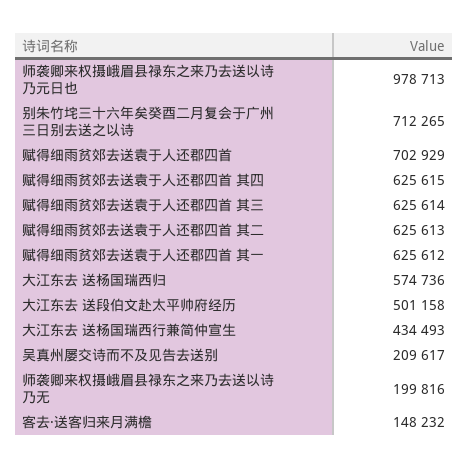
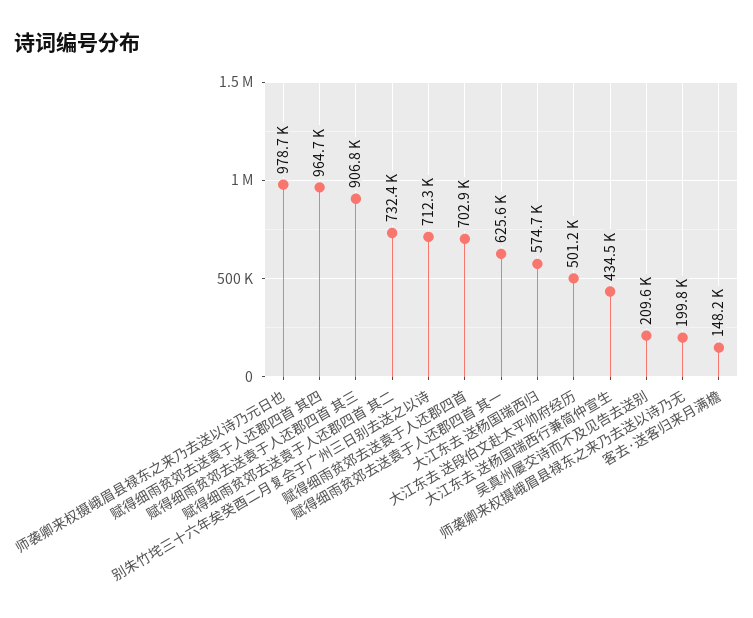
赋得细雨贫郊去送袁于人还郡四首 其四: 625615 -> 964700
赋得细雨贫郊去送袁于人还郡四首 其三: 625614 -> 906800
赋得细雨贫郊去送袁于人还郡四首 其二: 625613 -> 732400

